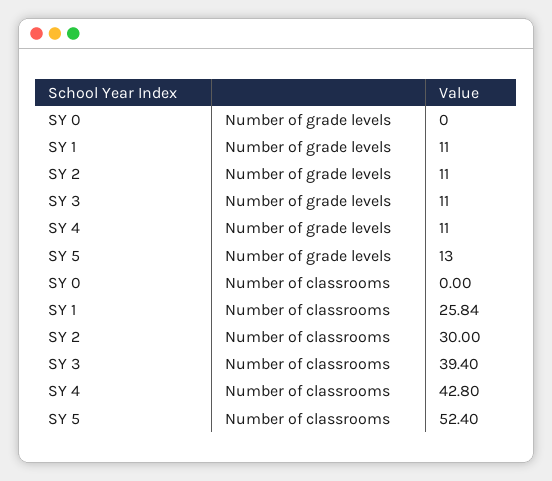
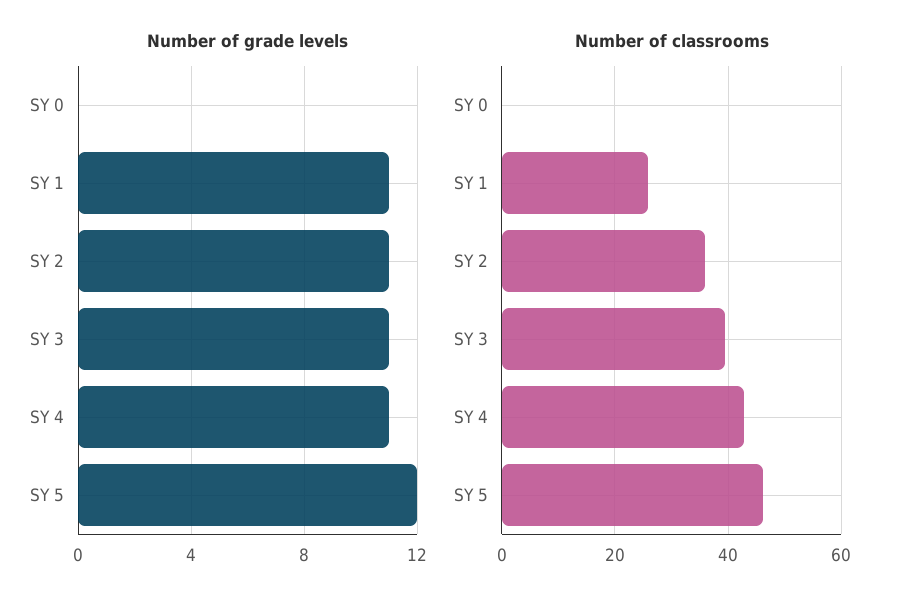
Number of grade levels, SY 5: 13 -> 12
Number of classrooms, SY 2: 30 -> 36
Number of classrooms, SY 5: 52.4 -> 46

